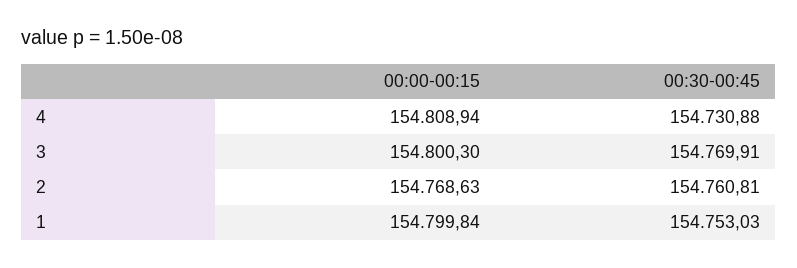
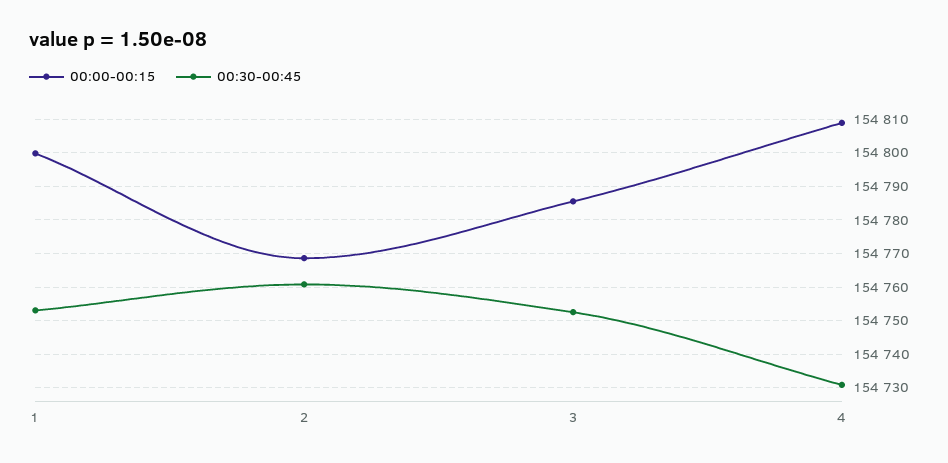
00:00-00:15, 3: 154800.3 -> 154786
00:30-00:45, 3: 154769.91 -> 154752

